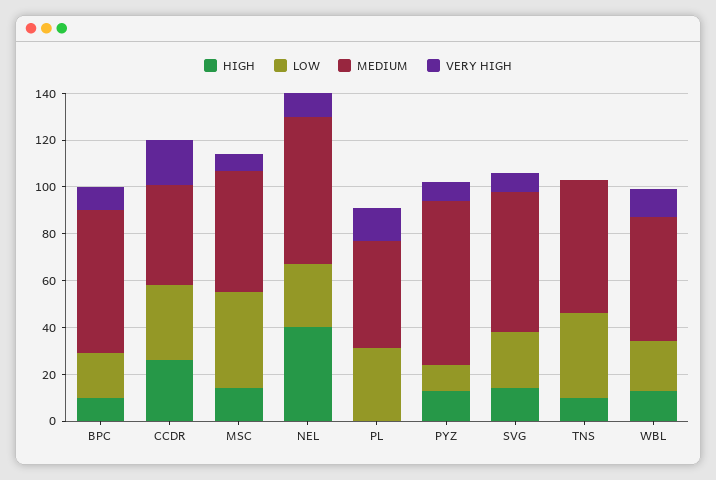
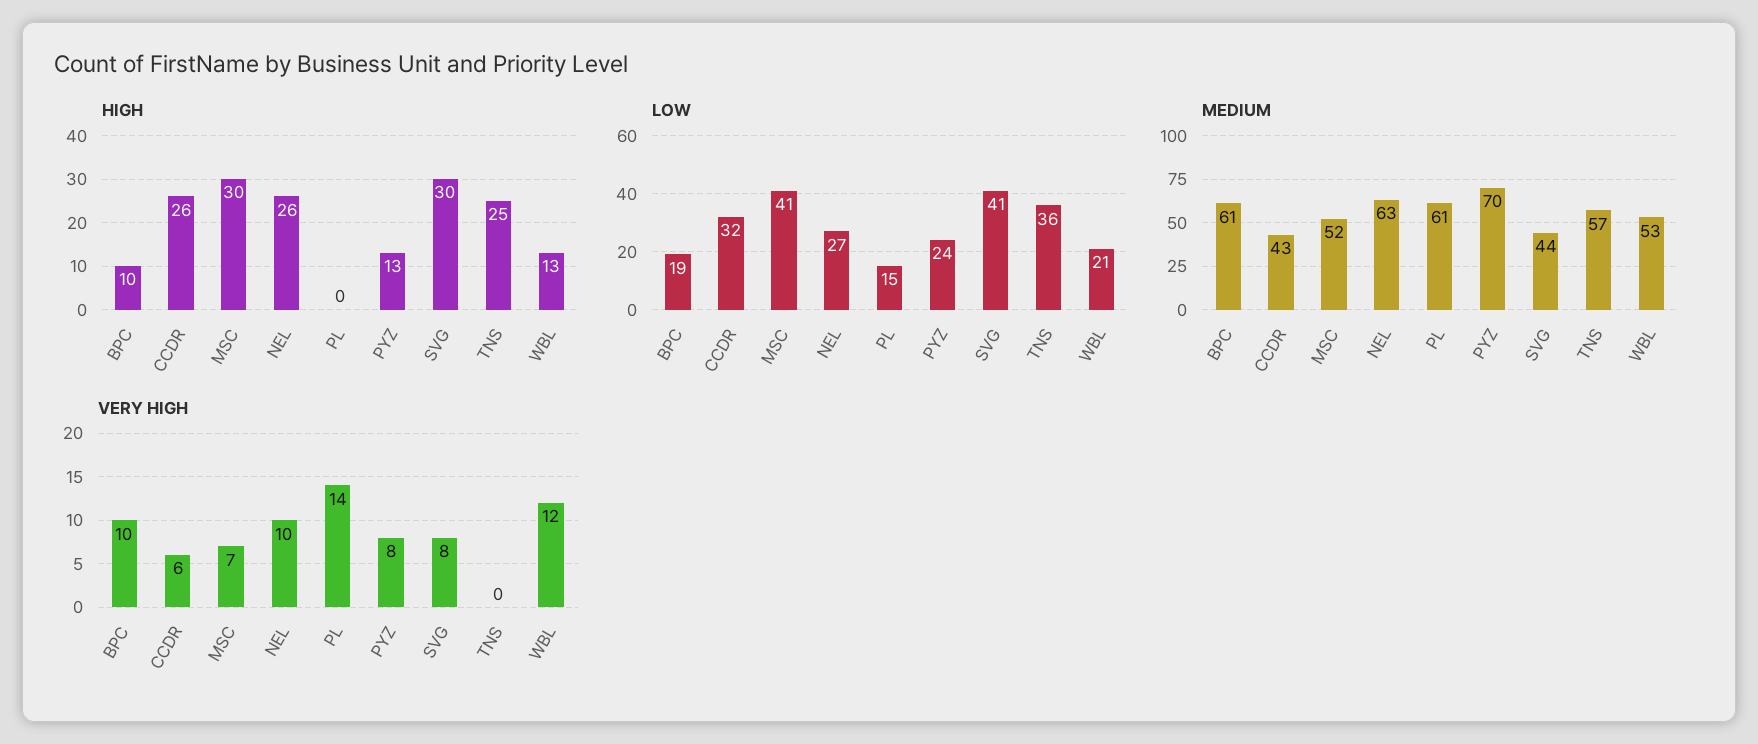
VERY HIGH, CCDR: 20 -> 6
HIGH, MSC: 15 -> 30
HIGH, NEL: 40 -> 26
LOW, PL: 30 -> 15
MEDIUM, PL: 45 -> 61
LOW, PYZ: 10 -> 24
HIGH, SVG: 15 -> 30
LOW, SVG: 25 -> 41
MEDIUM, SVG: 60 -> 44
HIGH, TNS: 10 -> 25

